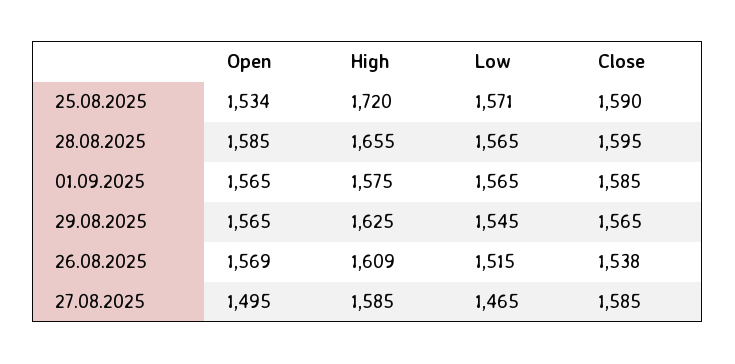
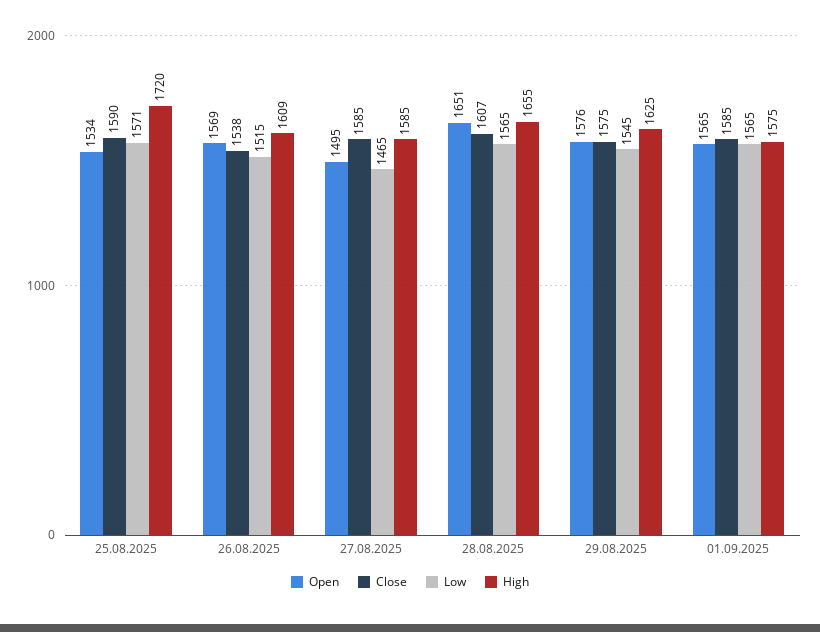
Open, 28.08.2025: 1585 -> 1651
Close, 28.08.2025: 1595 -> 1607
Open, 29.08.2025: 1565 -> 1576
Close, 29.08.2025: 1565 -> 1575

